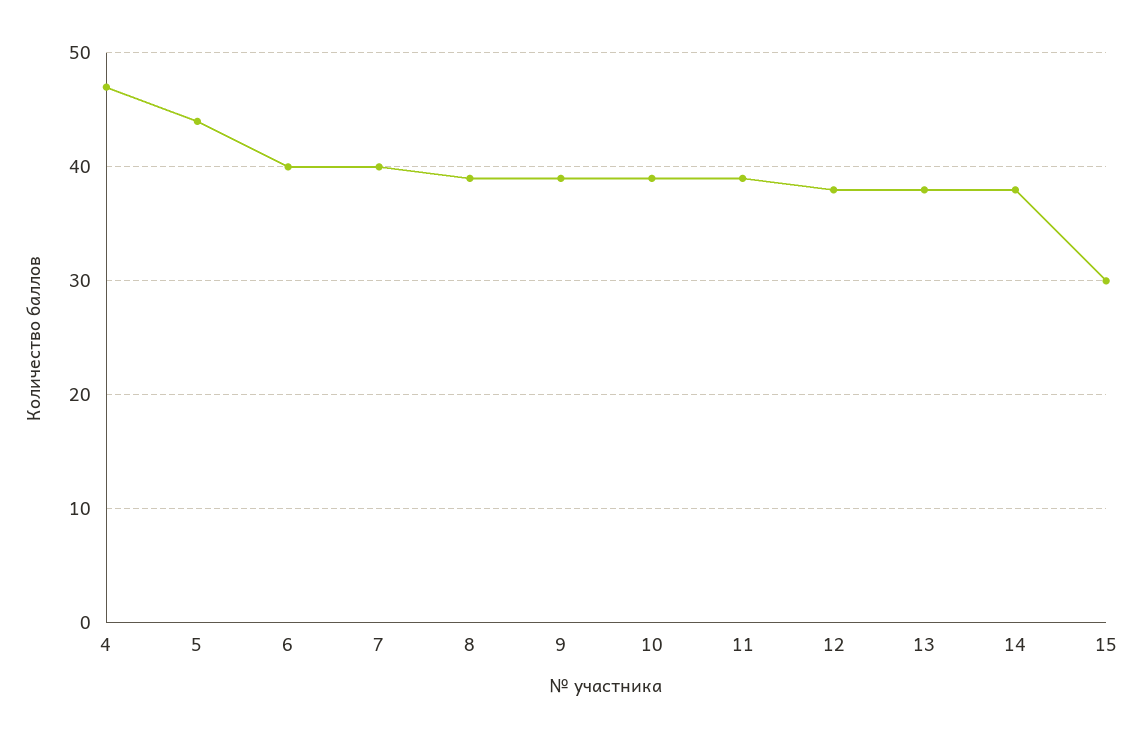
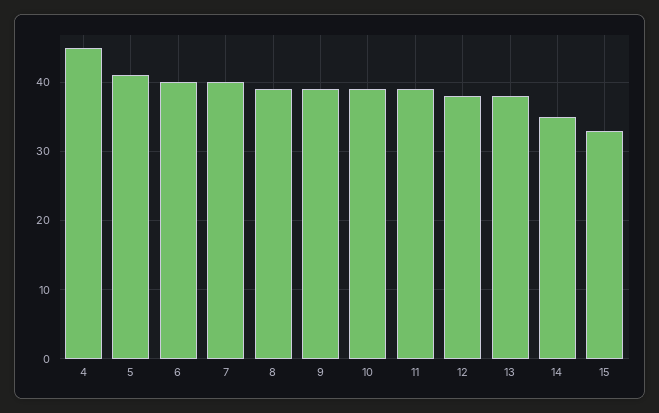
4: 47 -> 45
5: 44 -> 41
14: 38 -> 35
15: 30 -> 33

